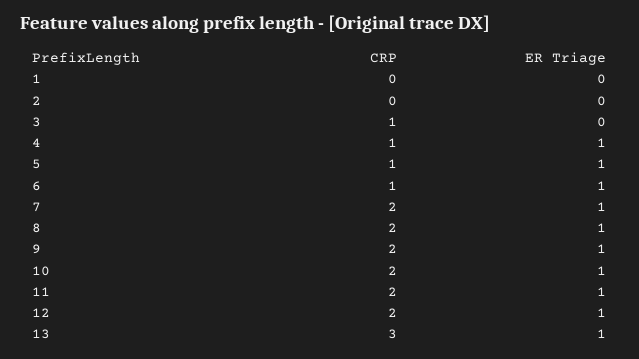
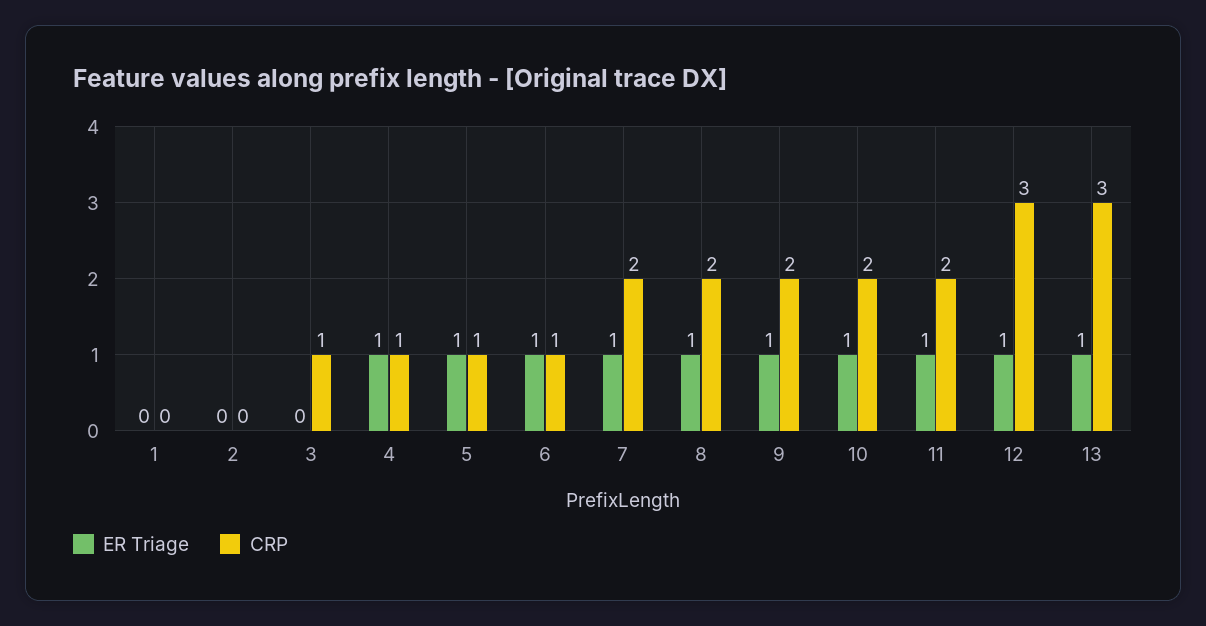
CRP, 12: 2 -> 3

